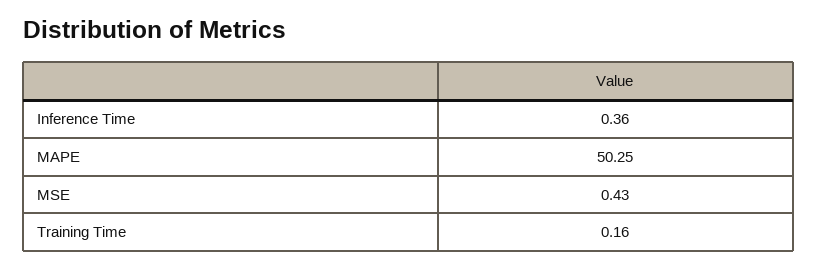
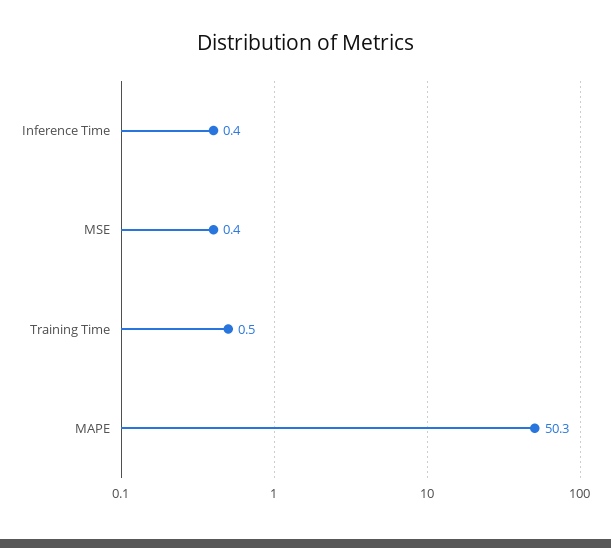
Training Time: 0.16 -> 0.5

